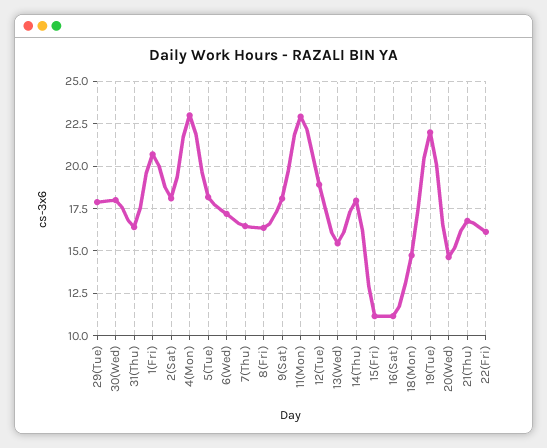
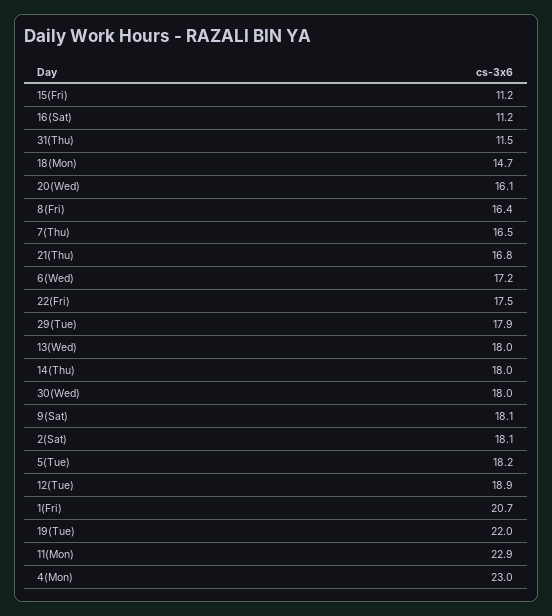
31(Thu): 16.5 -> 11.5
13(Wed): 15.5 -> 18
20(Wed): 14.5 -> 16.1
22(Fri): 16 -> 17.5

